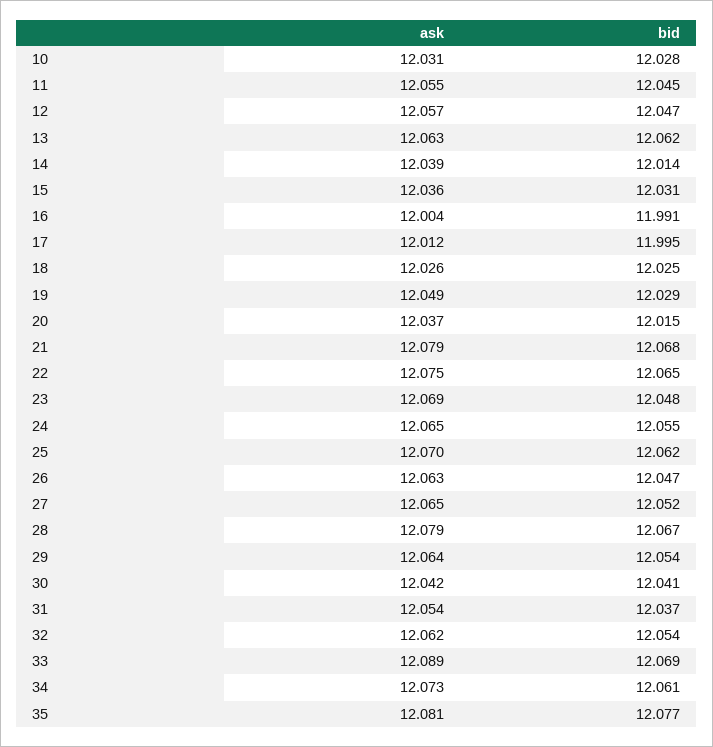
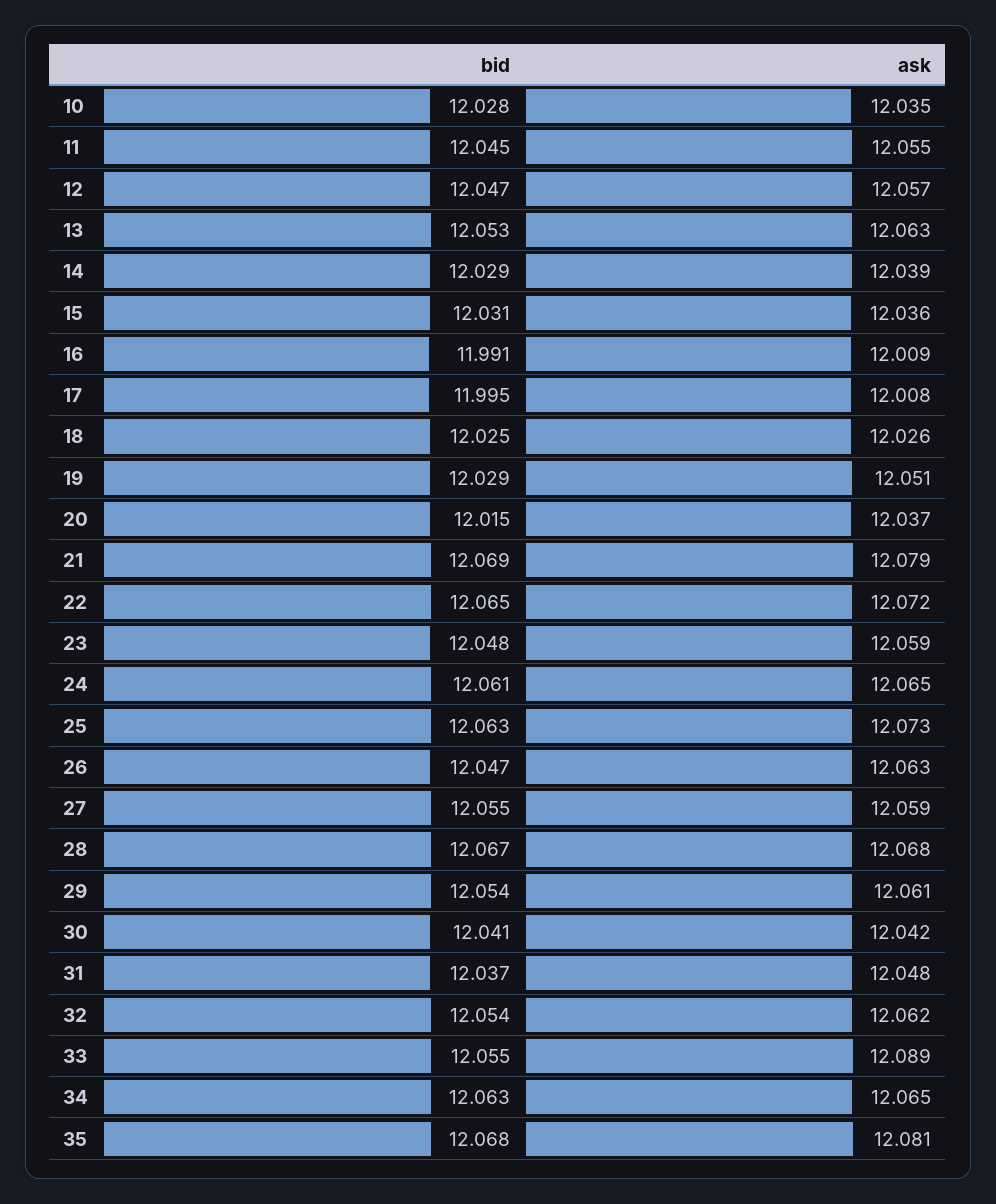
ask, 10: 12.031 -> 12.035
bid, 13: 12.062 -> 12.053
bid, 14: 12.014 -> 12.029
ask, 16: 12.004 -> 12.009
ask, 17: 12.012 -> 12.008
ask, 19: 12.049 -> 12.051
bid, 21: 12.068 -> 12.069
ask, 22: 12.075 -> 12.072
ask, 23: 12.069 -> 12.059
bid, 24: 12.055 -> 12.061
ask, 25: 12.07 -> 12.073
bid, 25: 12.062 -> 12.063
ask, 27: 12.065 -> 12.059
bid, 27: 12.052 -> 12.055
ask, 28: 12.079 -> 12.068
ask, 29: 12.064 -> 12.061
ask, 31: 12.054 -> 12.048
bid, 33: 12.069 -> 12.055
ask, 34: 12.073 -> 12.065
bid, 34: 12.061 -> 12.063
bid, 35: 12.077 -> 12.068

